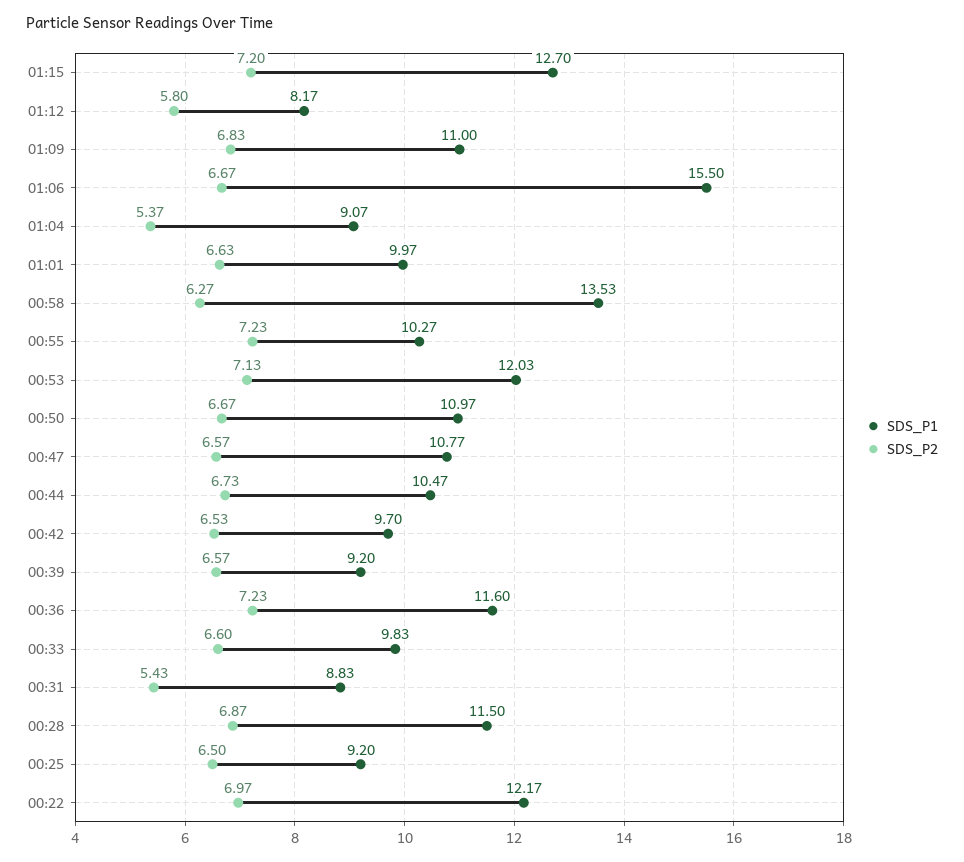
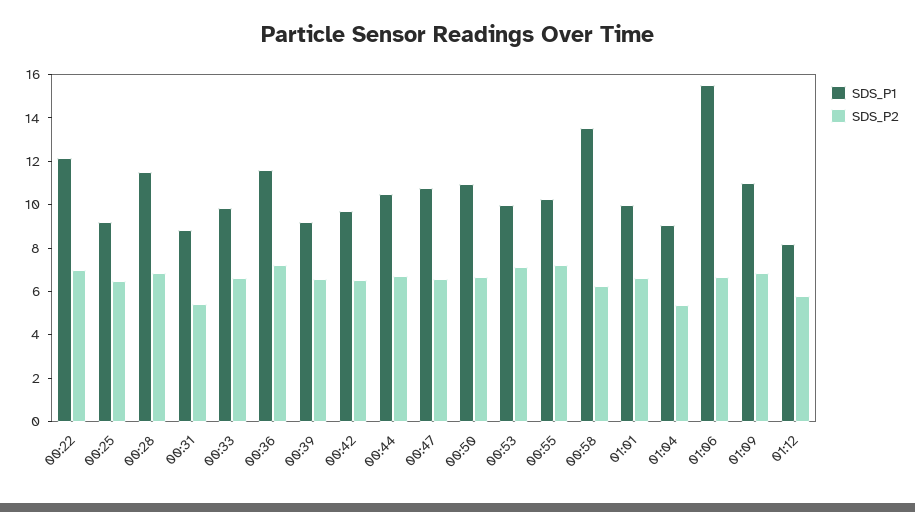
SDS_P1, 01:15: 12.7 -> none
SDS_P2, 01:15: 7.2 -> none
SDS_P1, 00:53: 12.03 -> 10

